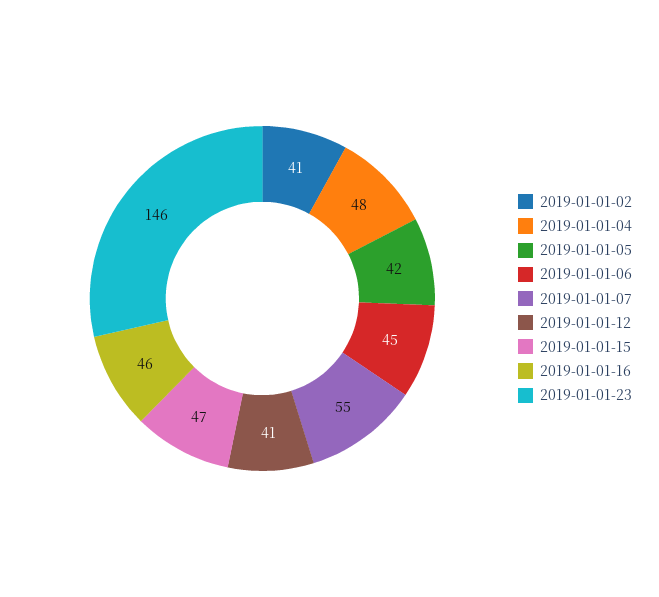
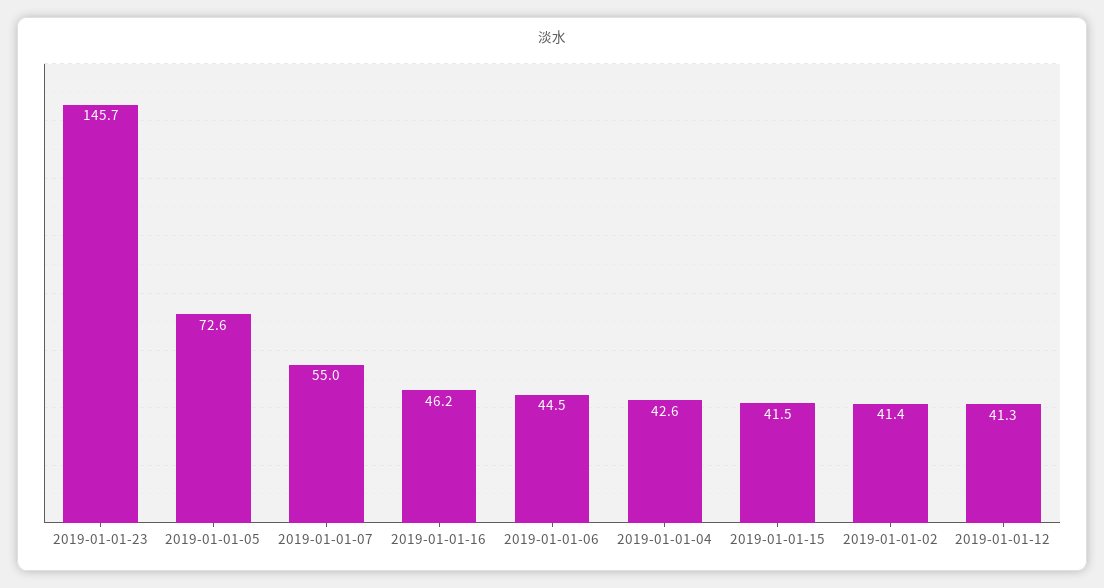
2019-01-01-04: 48 -> 42.6
2019-01-01-05: 42 -> 72.6
2019-01-01-15: 47 -> 41.5

